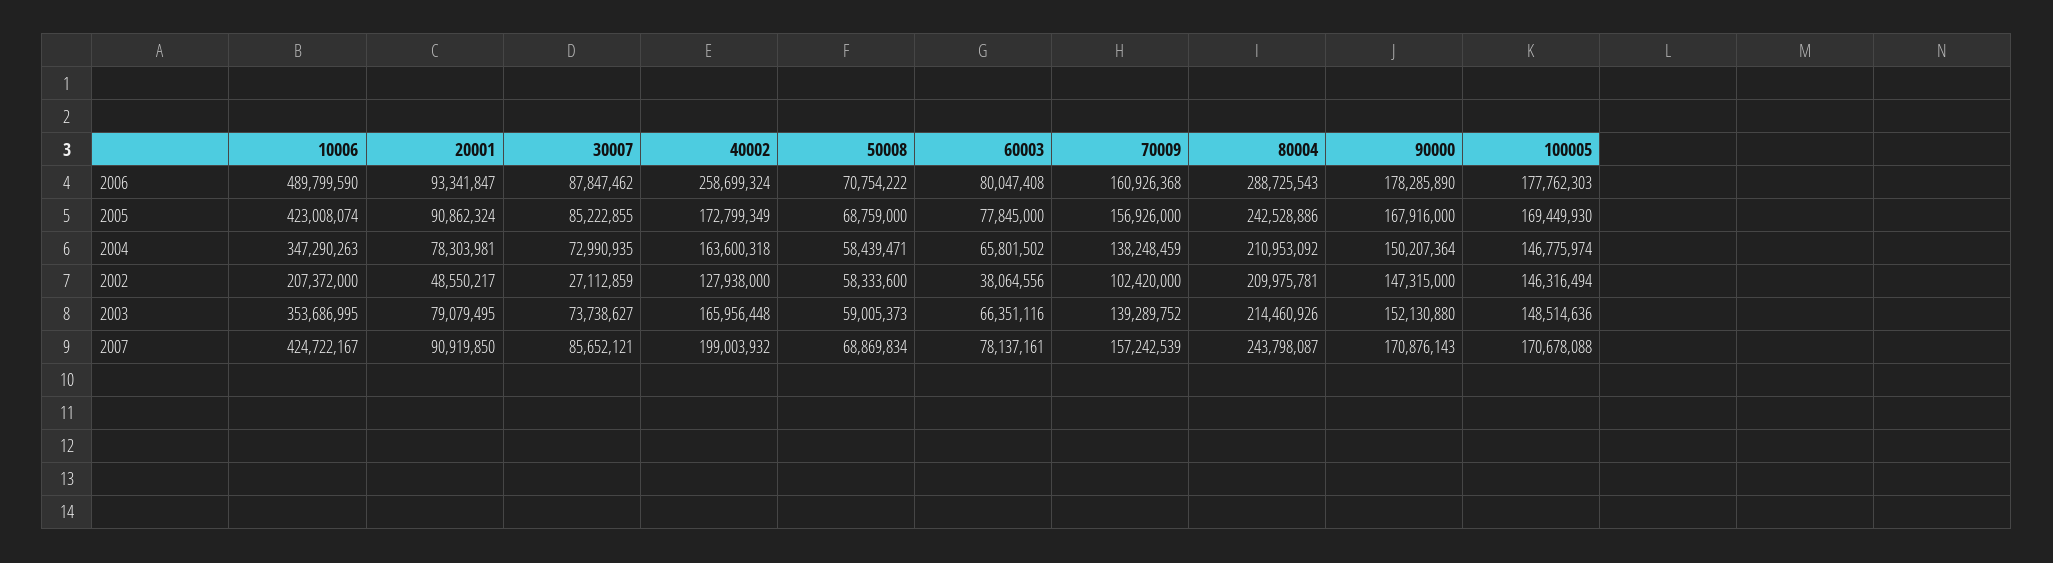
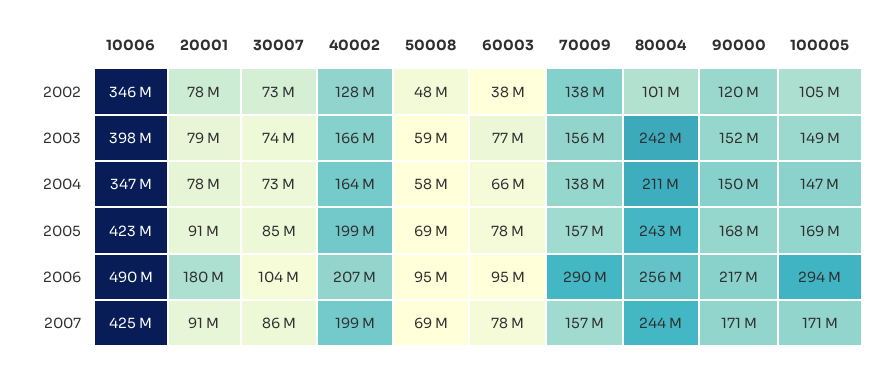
20001, 2006: 93341847 -> 180000000
30007, 2006: 87847462 -> 104000000
40002, 2006: 258699324 -> 207000000
50008, 2006: 70754222 -> 95000000
60003, 2006: 80047408 -> 95000000
70009, 2006: 160926368 -> 290000000
80004, 2006: 288725543 -> 256000000
90000, 2006: 178285890 -> 217000000
100005, 2006: 177762303 -> 294000000
40002, 2005: 172799349 -> 199000000
10006, 2002: 207372000 -> 346000000
20001, 2002: 48550217 -> 78000000
30007, 2002: 27112859 -> 73000000
50008, 2002: 58333600 -> 48000000
70009, 2002: 102420000 -> 138000000
80004, 2002: 209975781 -> 101000000
90000, 2002: 147315000 -> 120000000
100005, 2002: 146316494 -> 105000000
10006, 2003: 353686995 -> 398000000
60003, 2003: 66351116 -> 77000000
70009, 2003: 139289752 -> 156000000
80004, 2003: 214460926 -> 242000000

